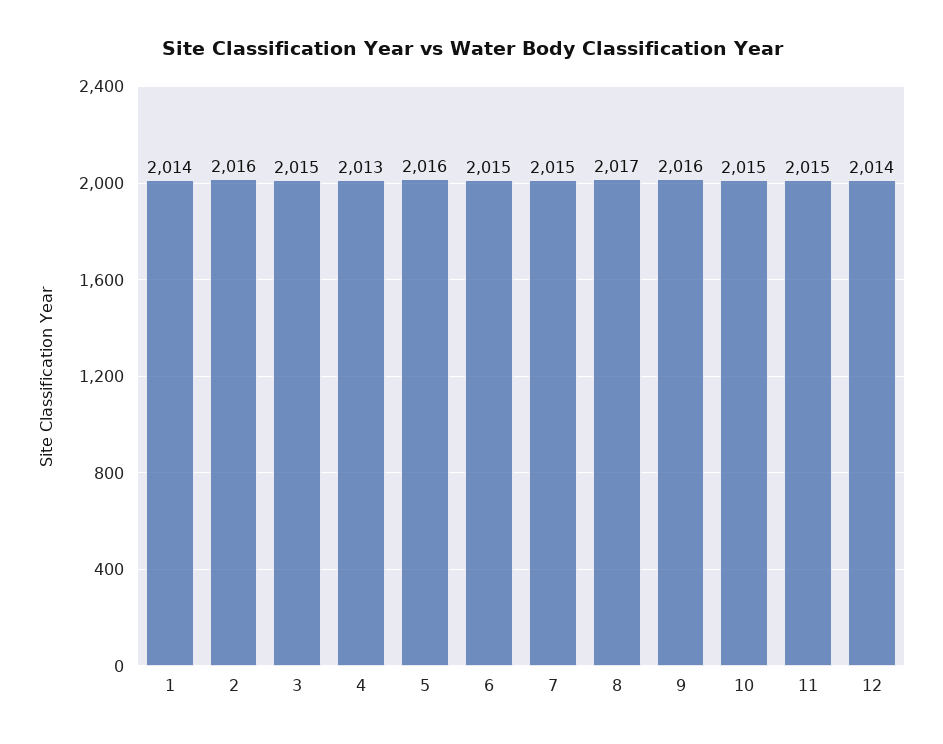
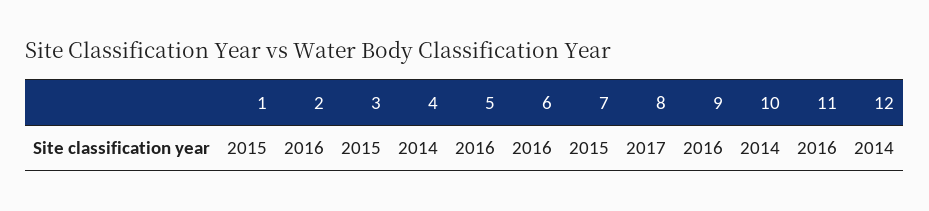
1: 2014 -> 2015
4: 2013 -> 2014
6: 2015 -> 2016
10: 2015 -> 2014
11: 2015 -> 2016

